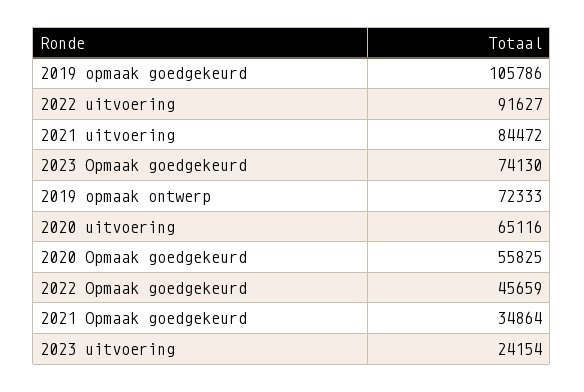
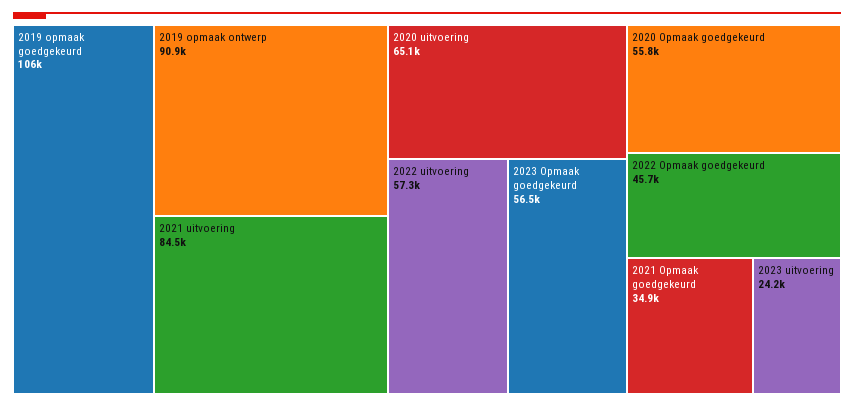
2022 uitvoering: 91627 -> 57300
2023 Opmaak goedgekeurd: 74130 -> 56500
2019 opmaak ontwerp: 72333 -> 90900

